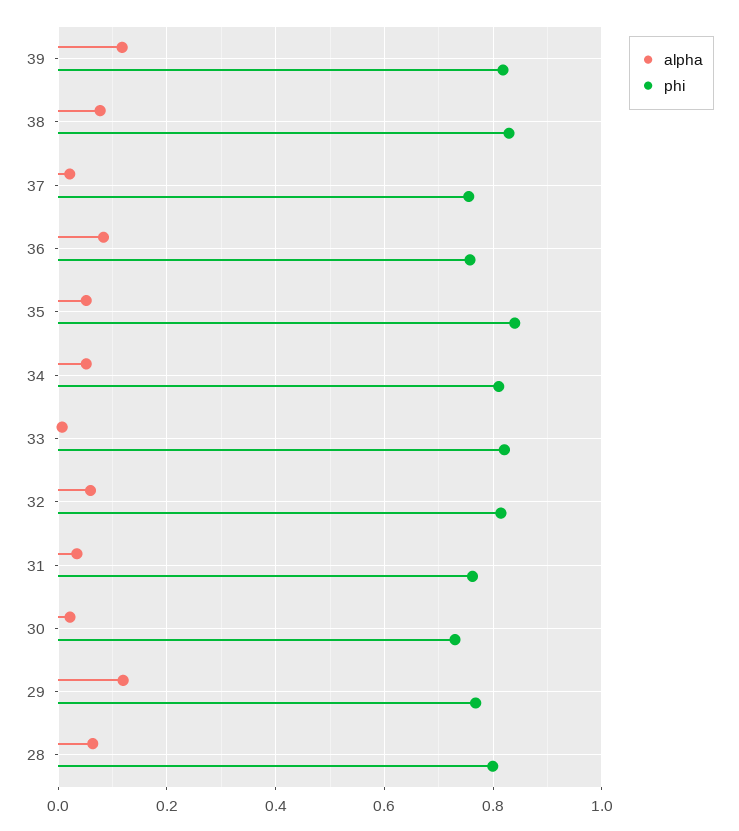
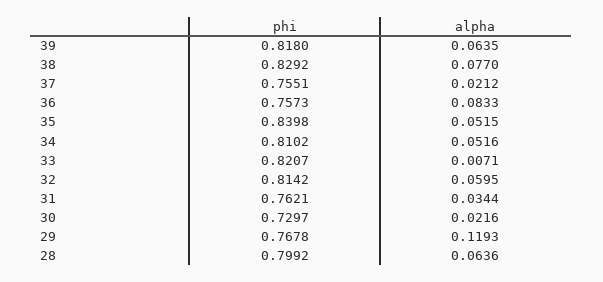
alpha, 39: 0.12 -> 0.0635

